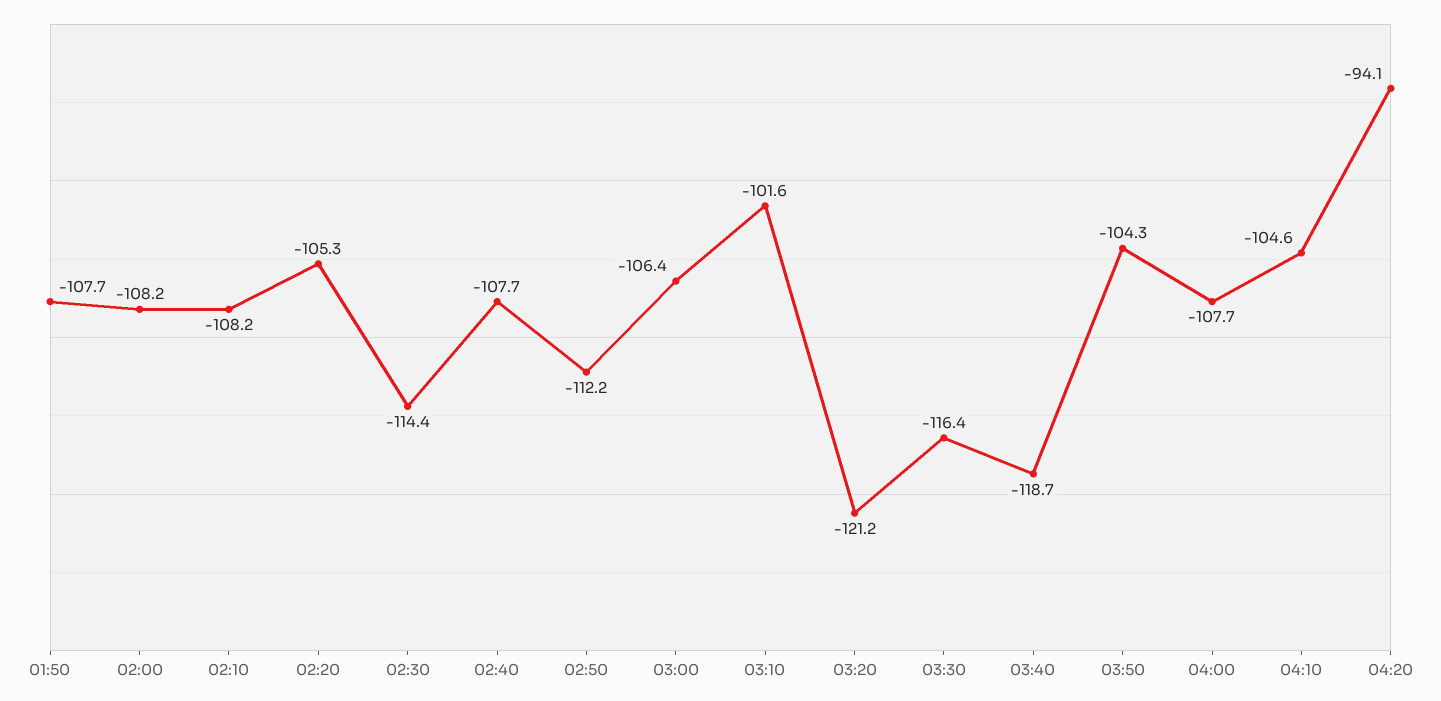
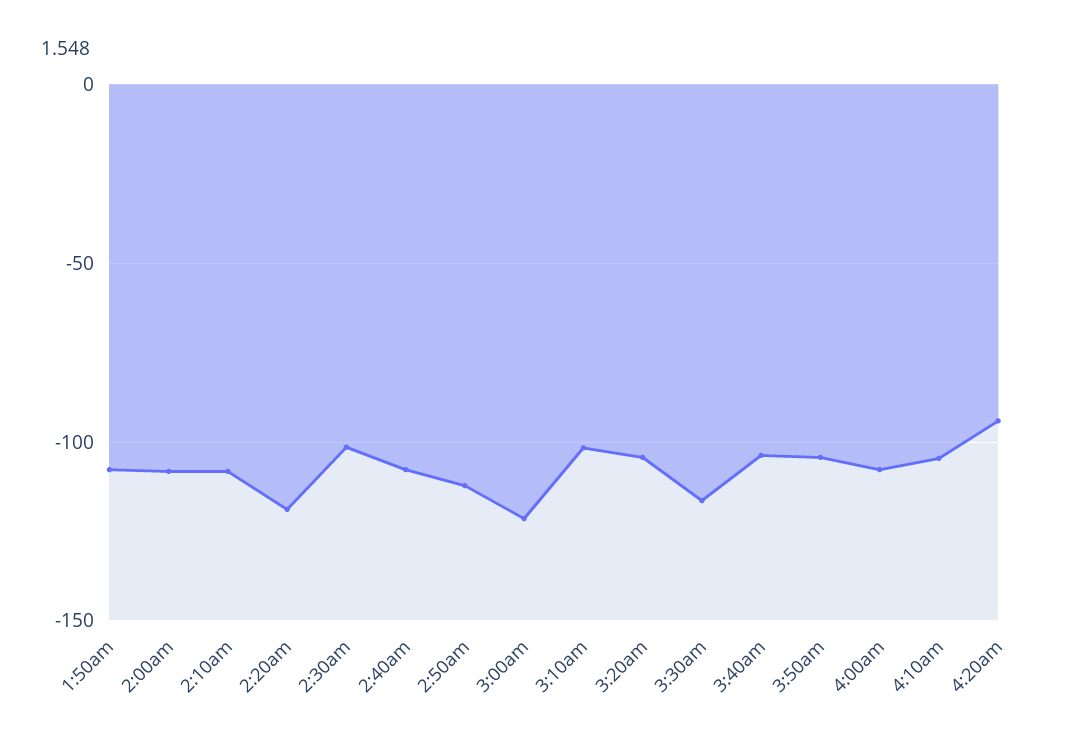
02:20: -105.3 -> -120
02:30: -114.4 -> -100
03:00: -106.4 -> -120
03:20: -121.2 -> -105
03:40: -118.7 -> -105

